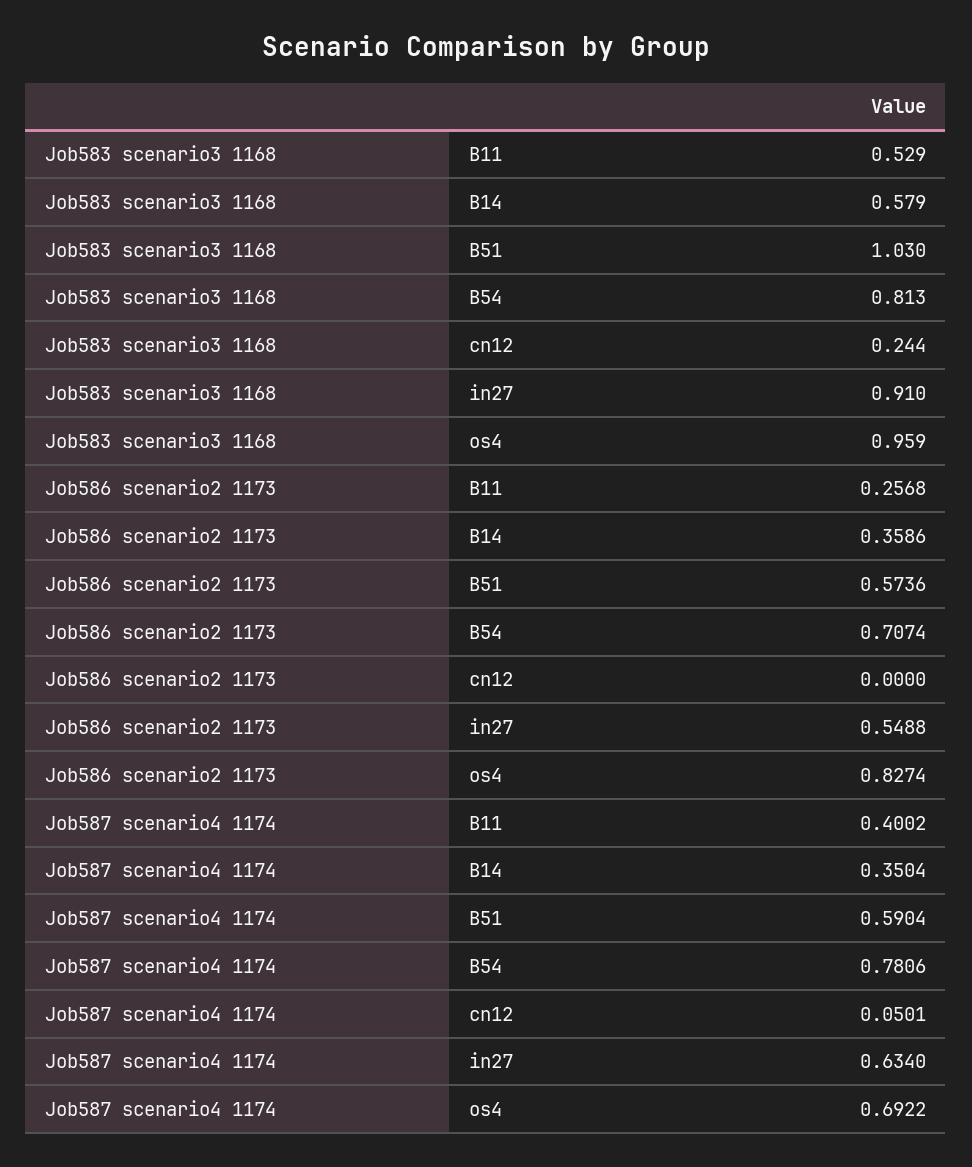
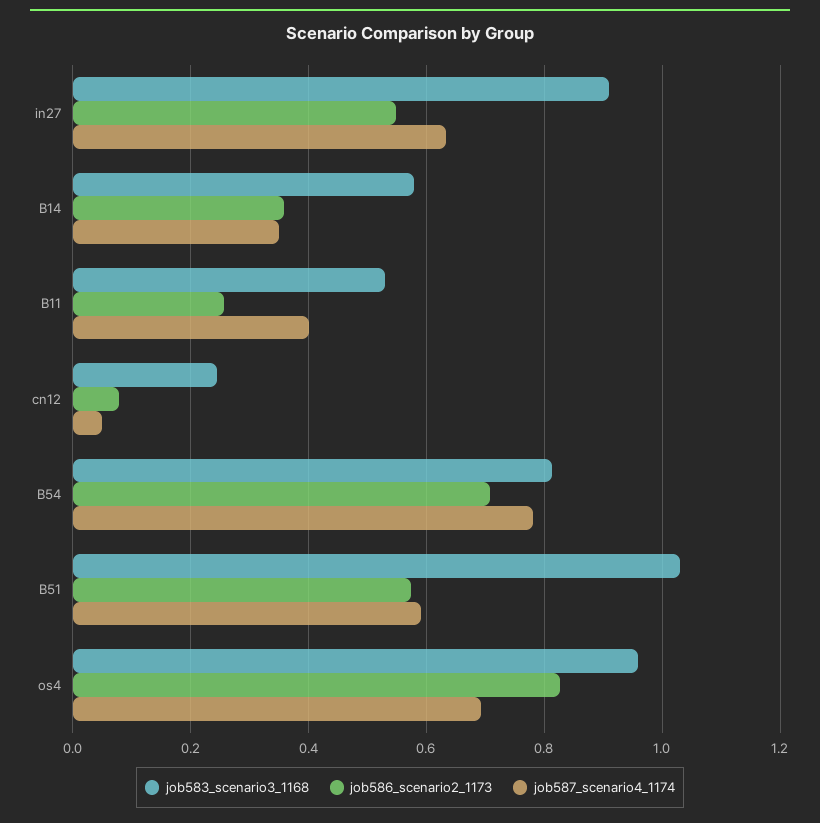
Job586 scenario2 1173, cn12: 0 -> 0.08

